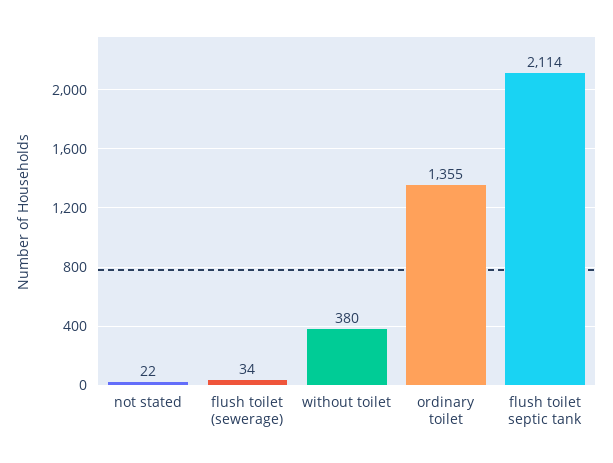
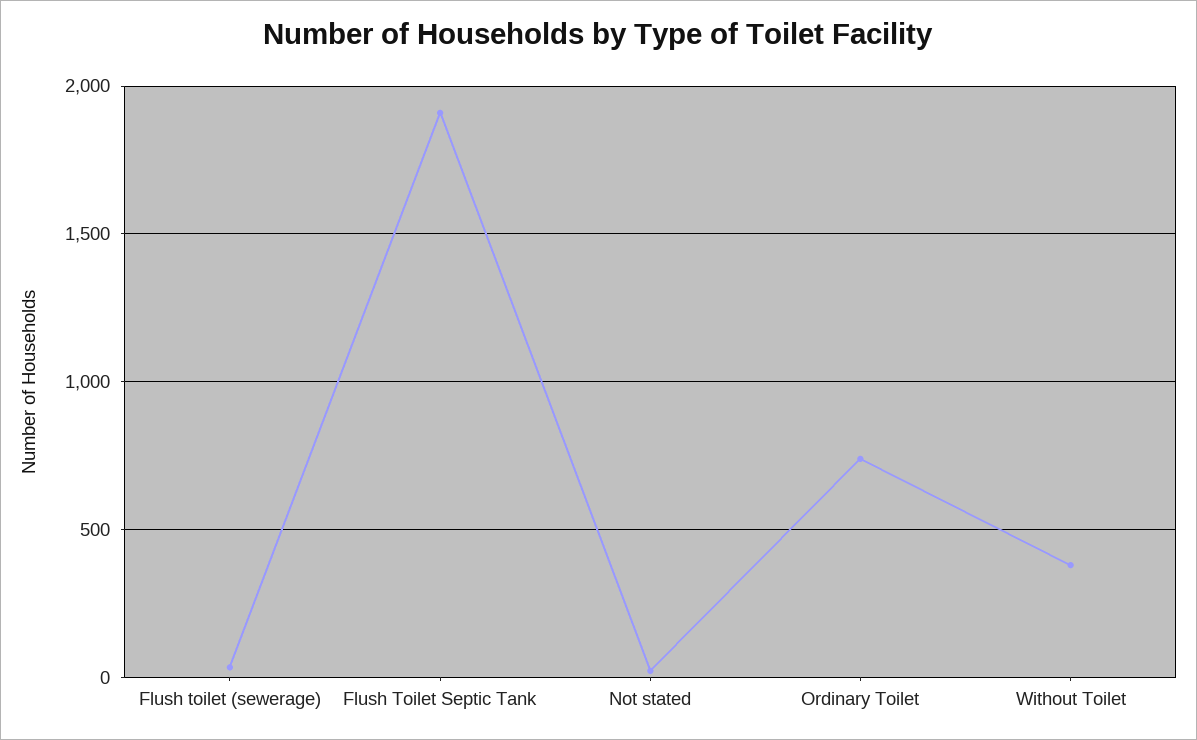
ordinary toilet: 1355 -> 750
flush toilet septic tank: 2114 -> 1900

